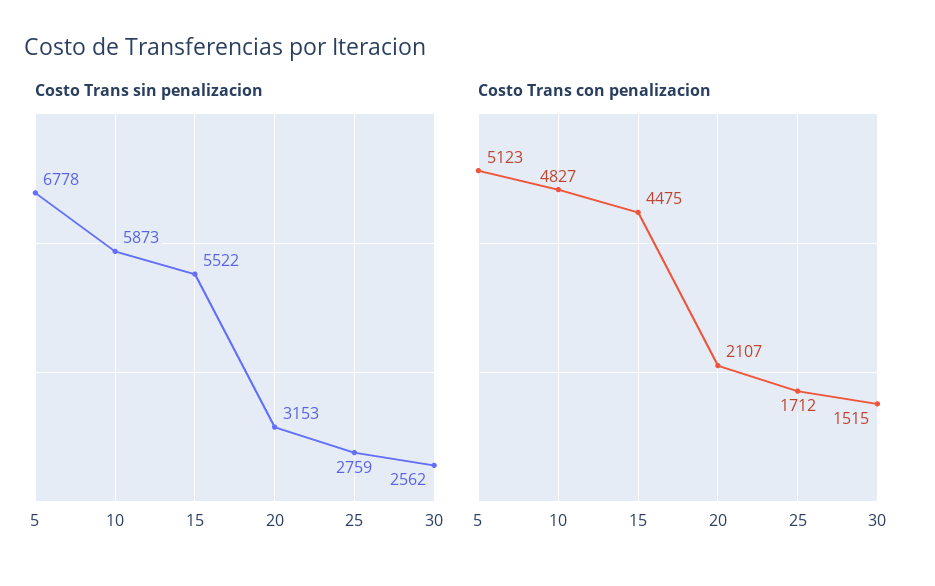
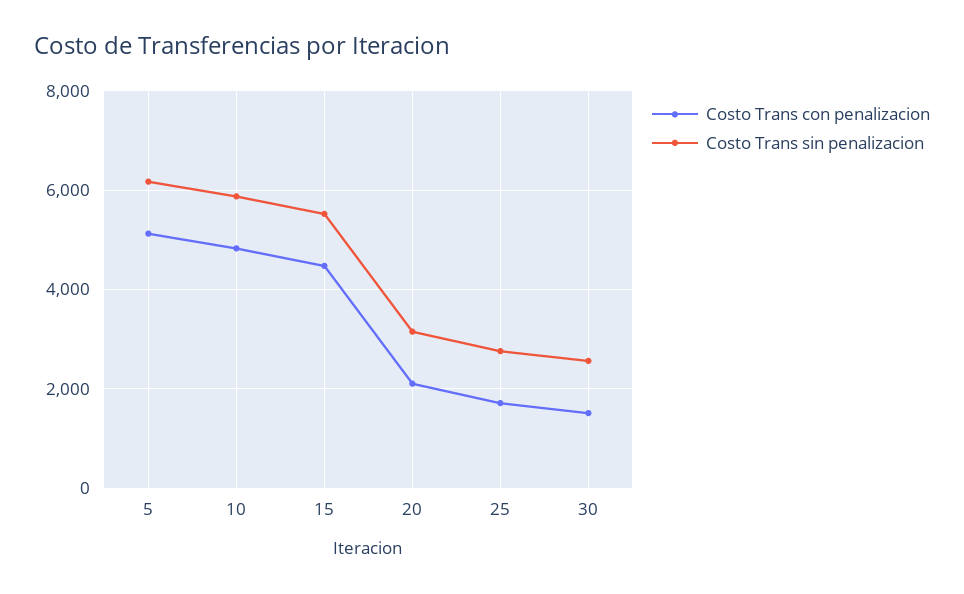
Costo Trans sin penalizacion, 5: 6778 -> 6200

